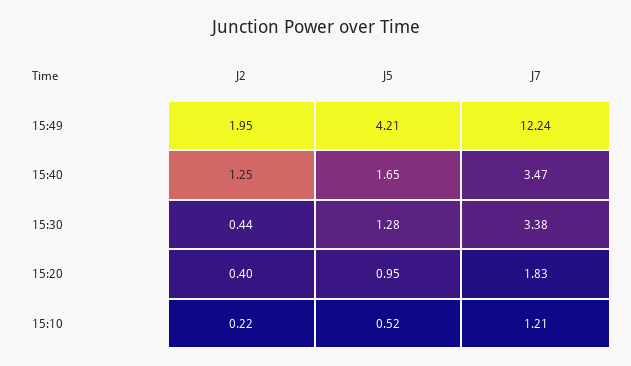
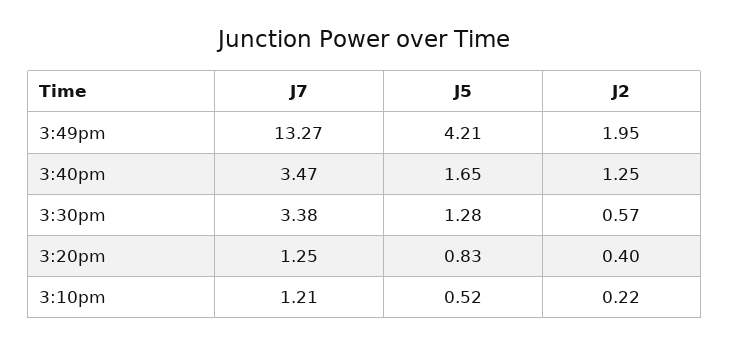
J7, 15:49: 12.24 -> 13.27
J2, 15:30: 0.44 -> 0.57
J5, 15:20: 0.95 -> 0.83
J7, 15:20: 1.83 -> 1.25

